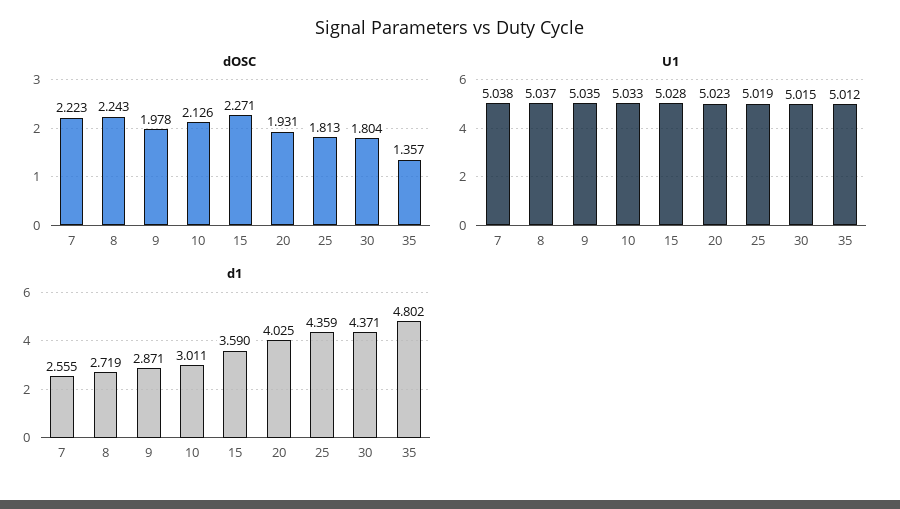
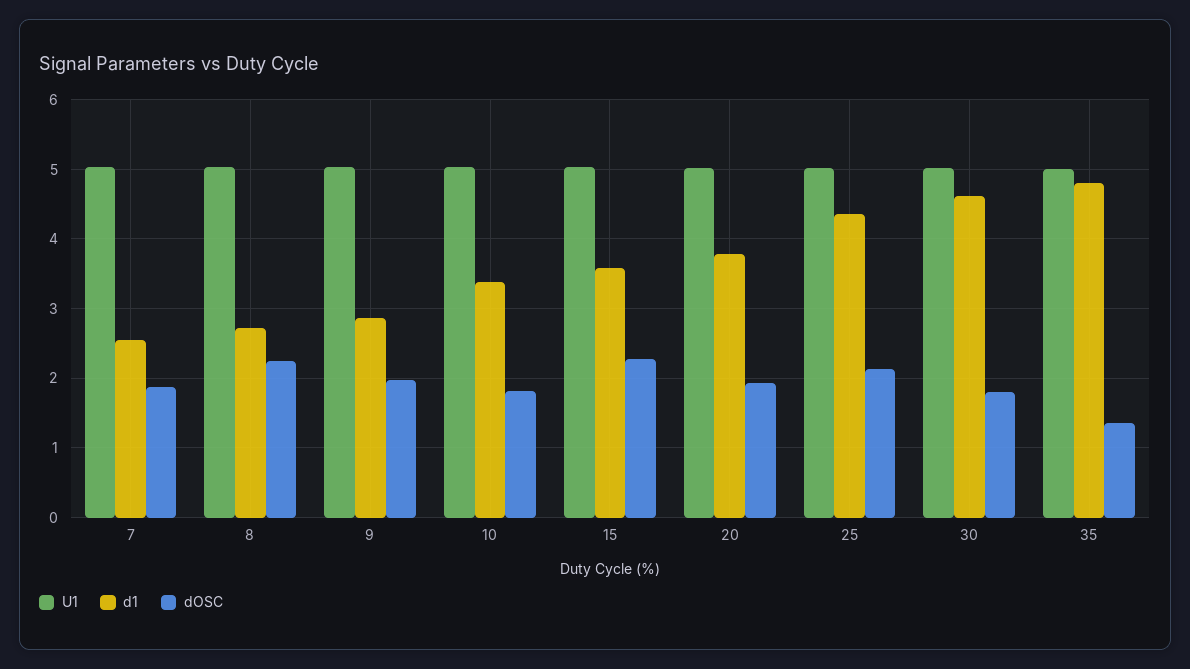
dOSC, 7: 2.223 -> 1.9
dOSC, 10: 2.126 -> 1.8
dOSC, 25: 1.813 -> 2.1
d1, 10: 3.011 -> 3.4
d1, 20: 4.025 -> 3.8
d1, 30: 4.371 -> 4.6

